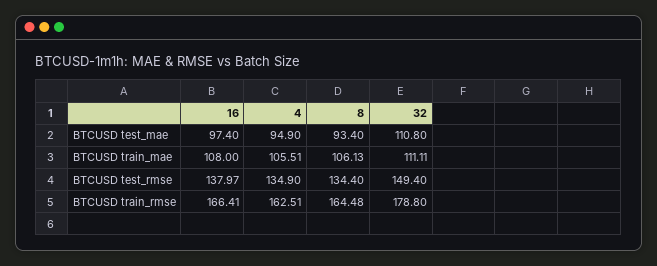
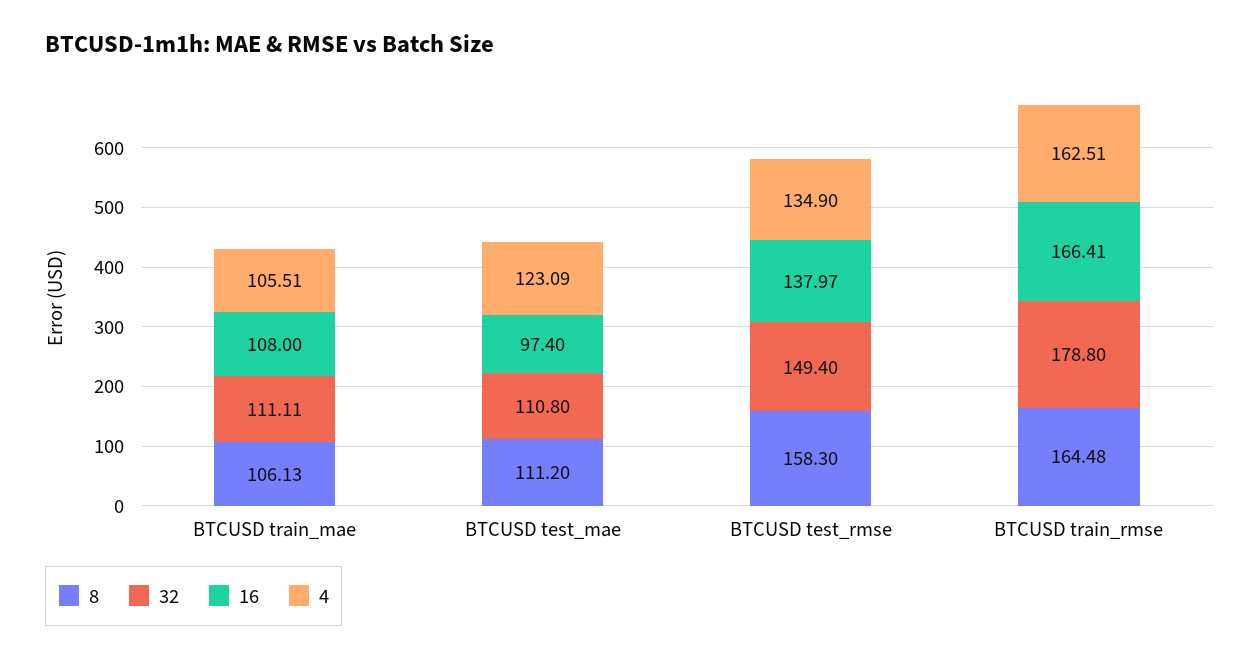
4, BTCUSD test_mae: 94.9 -> 123.09
8, BTCUSD test_mae: 93.4 -> 111.2
8, BTCUSD test_rmse: 134.4 -> 158.3

